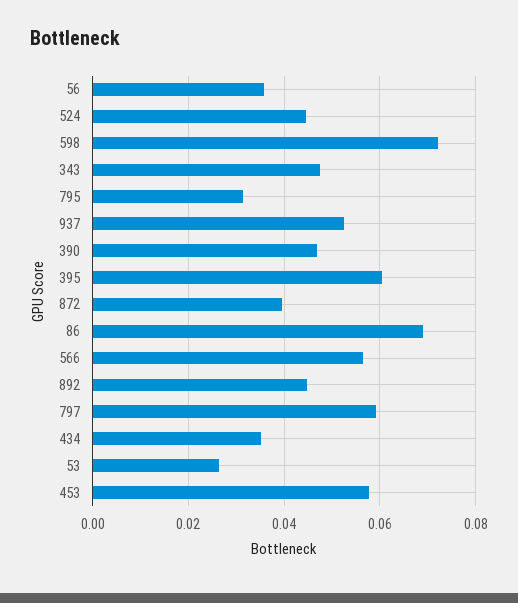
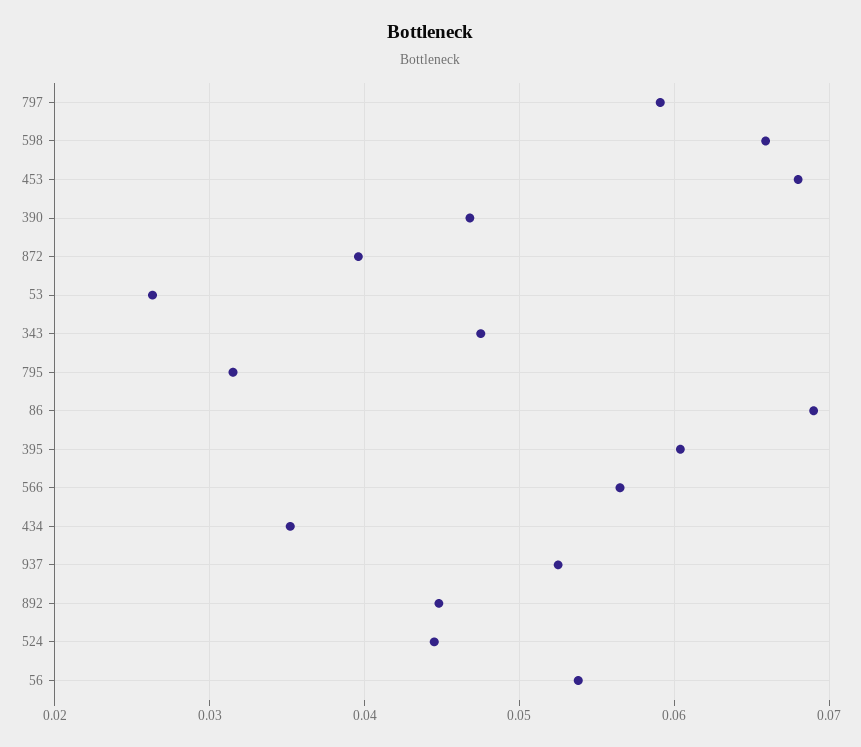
56: 0.036 -> 0.054
598: 0.072 -> 0.066
453: 0.058 -> 0.068

